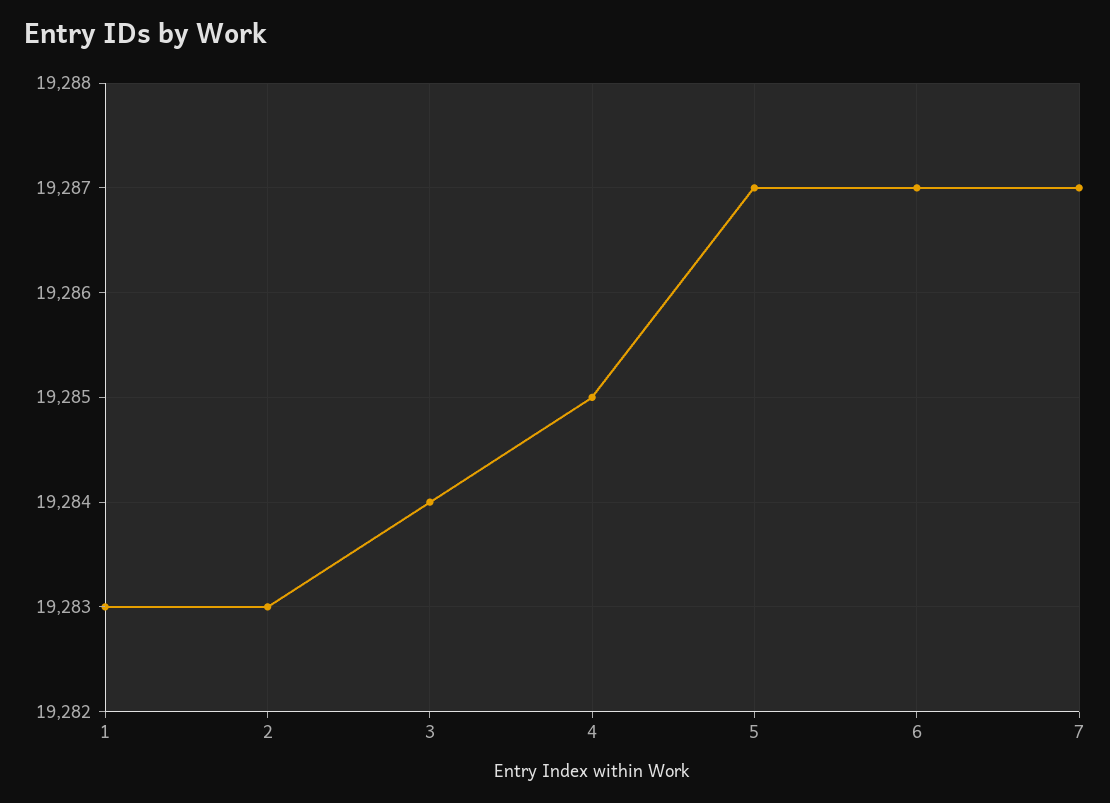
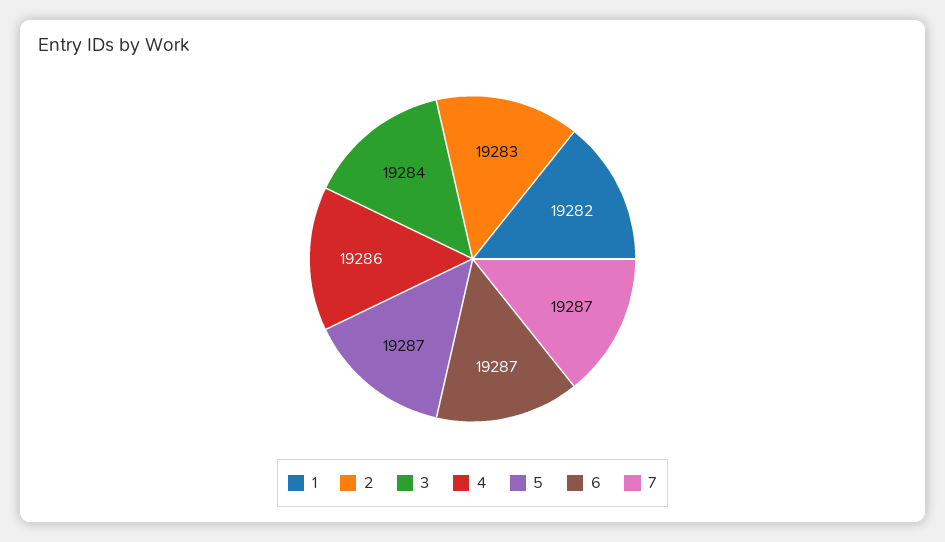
1: 19283 -> 19282
4: 19285 -> 19286

